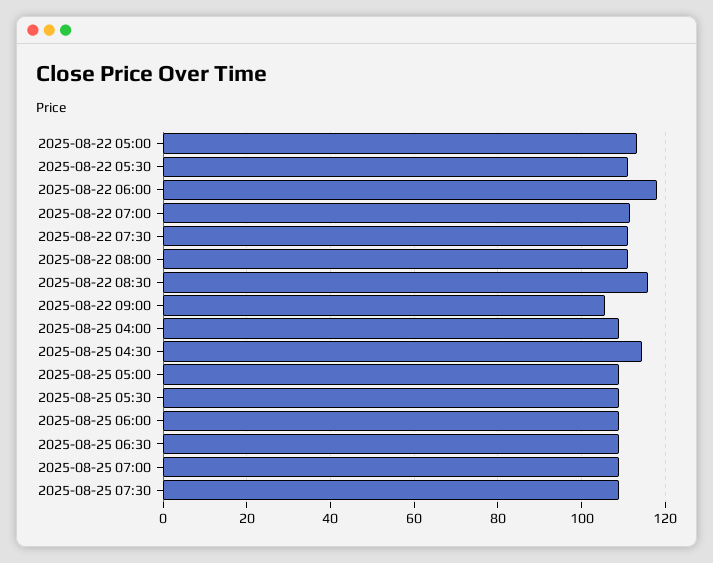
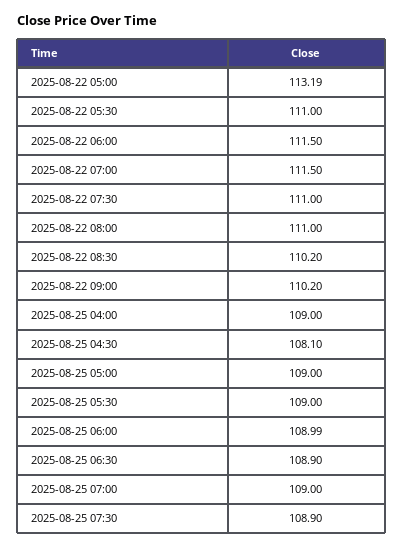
2025-08-22 06:00: 118 -> 111.5
2025-08-22 08:30: 116 -> 110.2
2025-08-22 09:00: 106 -> 110.2
2025-08-25 04:30: 114 -> 108.1

